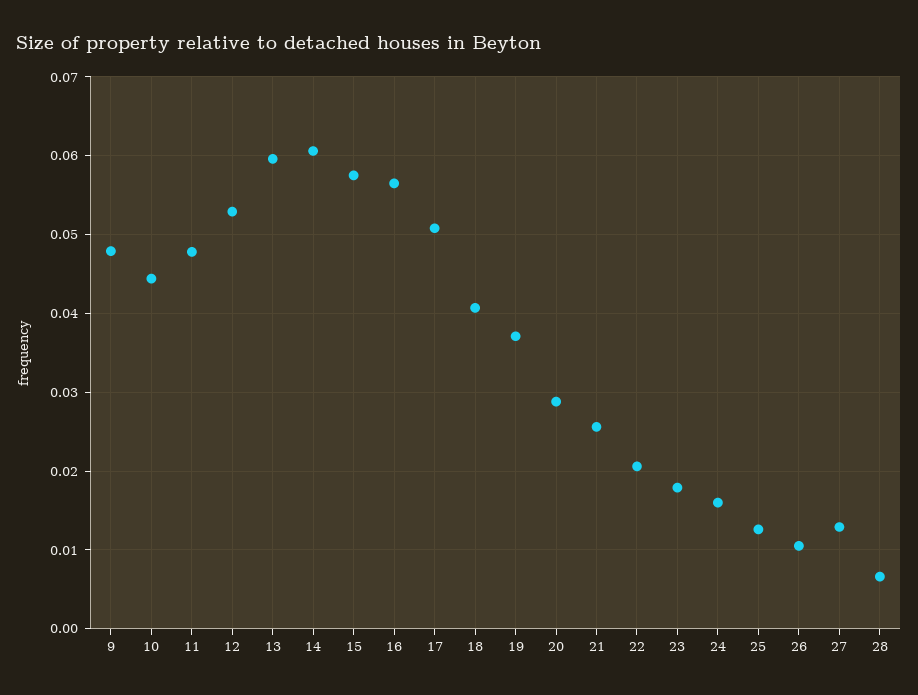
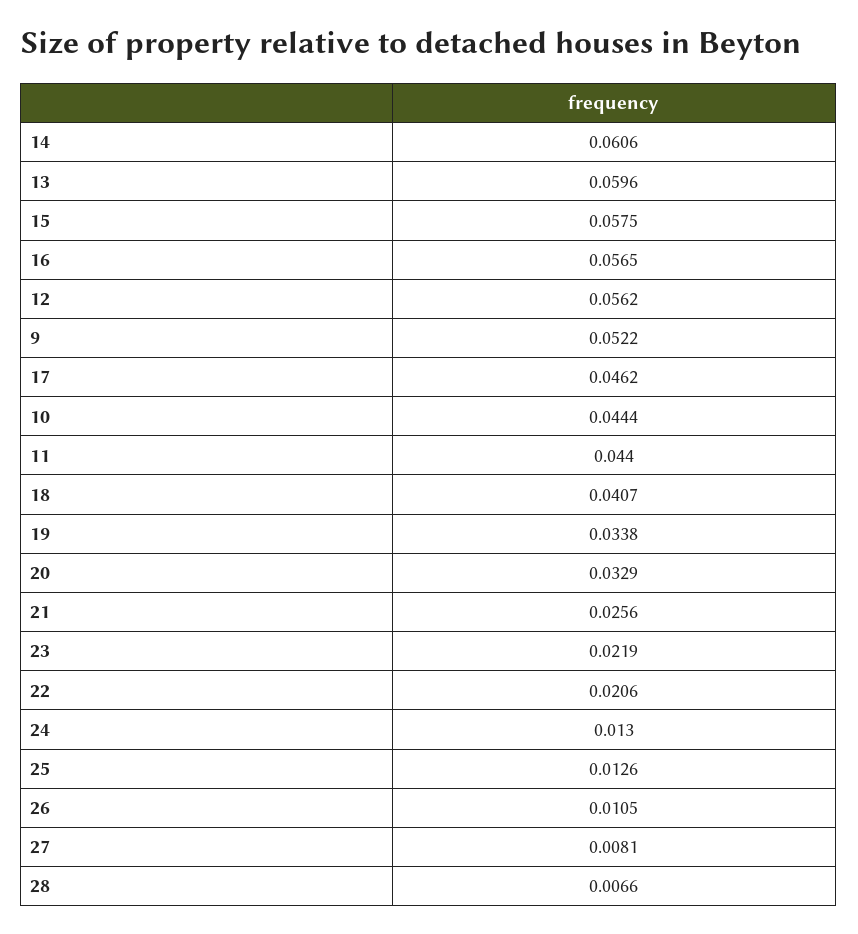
9: 0.048 -> 0.0522
11: 0.048 -> 0.044
12: 0.053 -> 0.0562
17: 0.051 -> 0.0462
19: 0.037 -> 0.0338
20: 0.029 -> 0.0329
23: 0.018 -> 0.0219
24: 0.016 -> 0.013
27: 0.013 -> 0.0081

